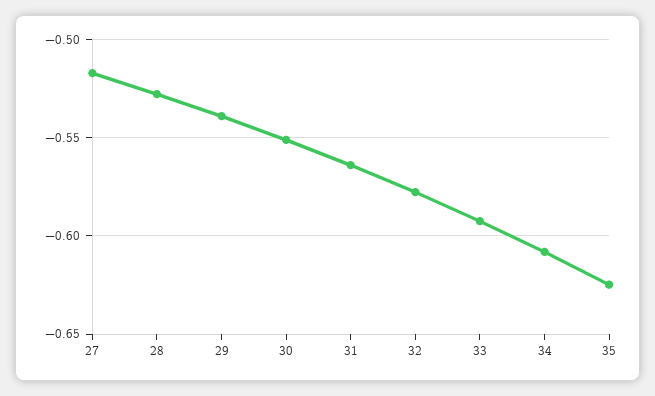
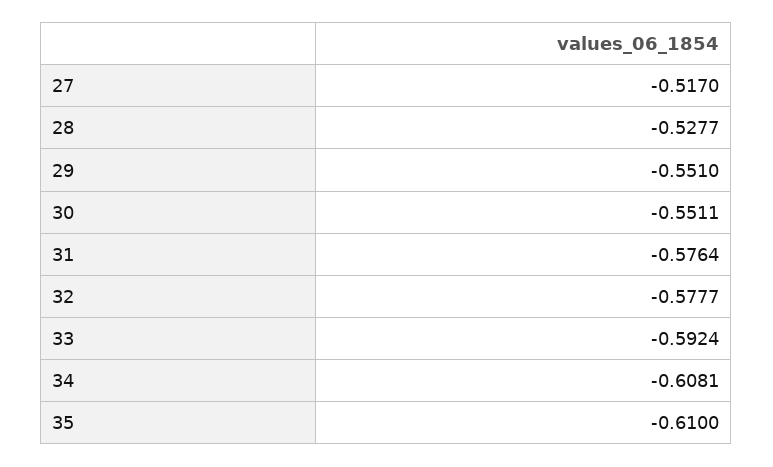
29: -0.54 -> -0.551
31: -0.565 -> -0.5764
35: -0.625 -> -0.61

